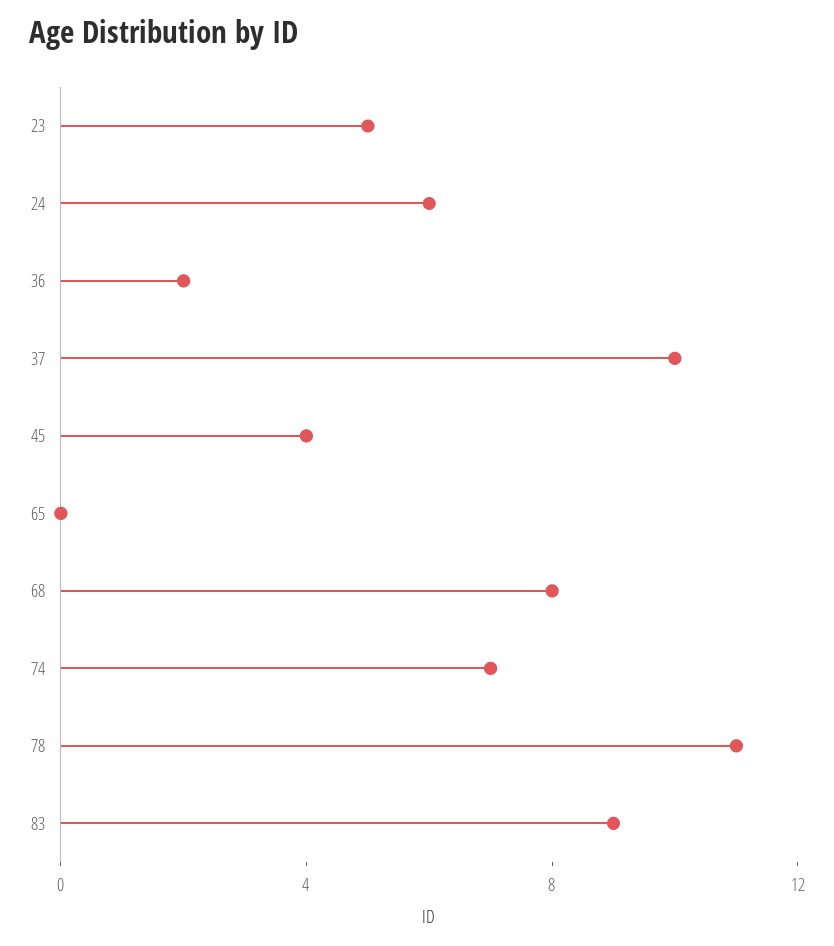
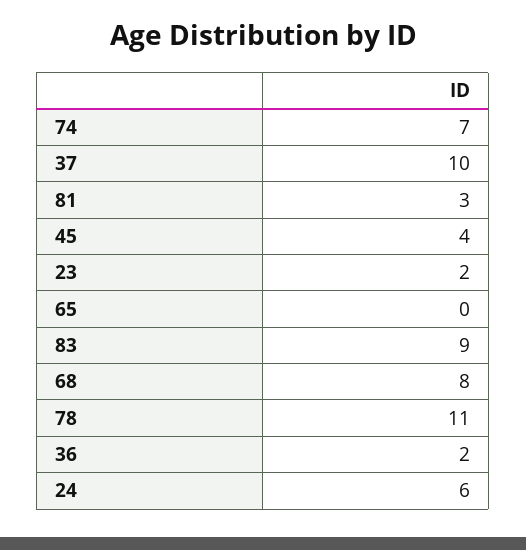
23: 5 -> 2
81: none -> 3

